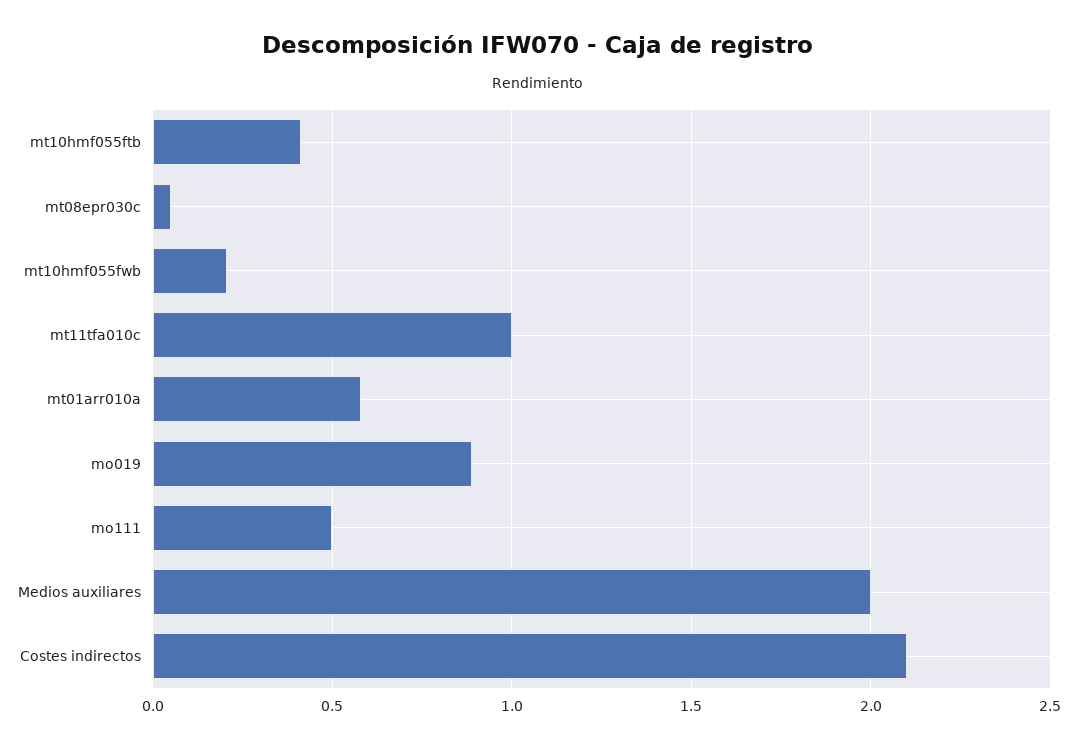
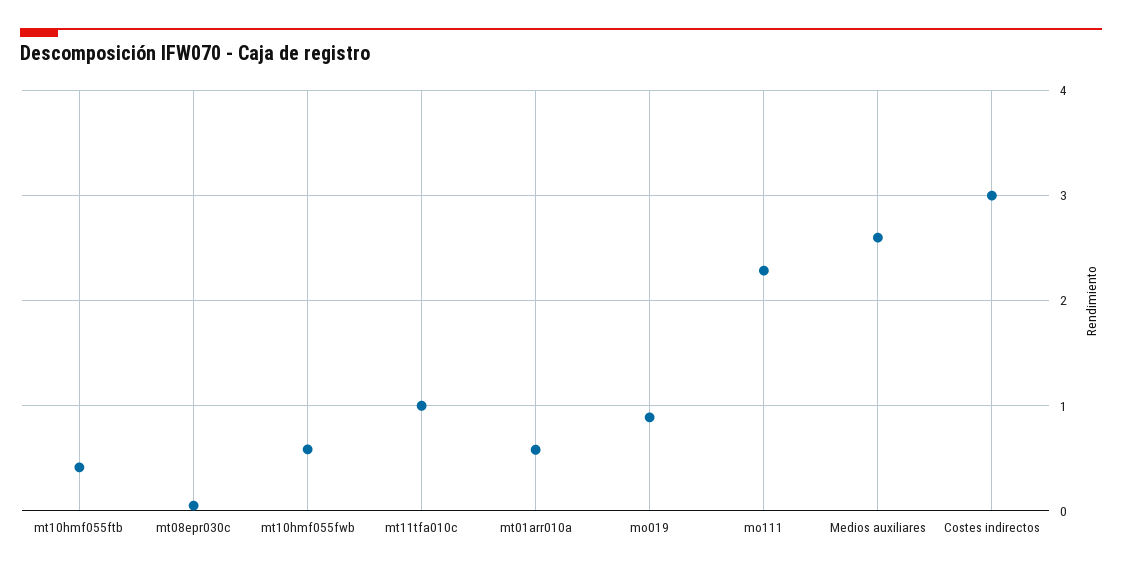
mt10hmf055fwb: 0.2 -> 0.6
mo111: 0.5 -> 2.3
Medios auxiliares: 2 -> 2.6
Costes indirectos: 2.1 -> 3

